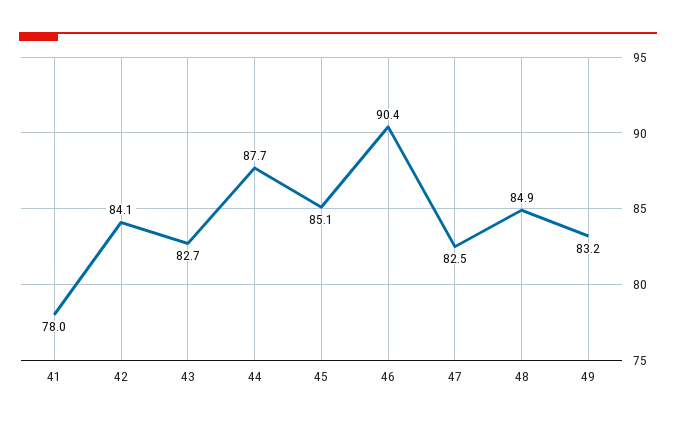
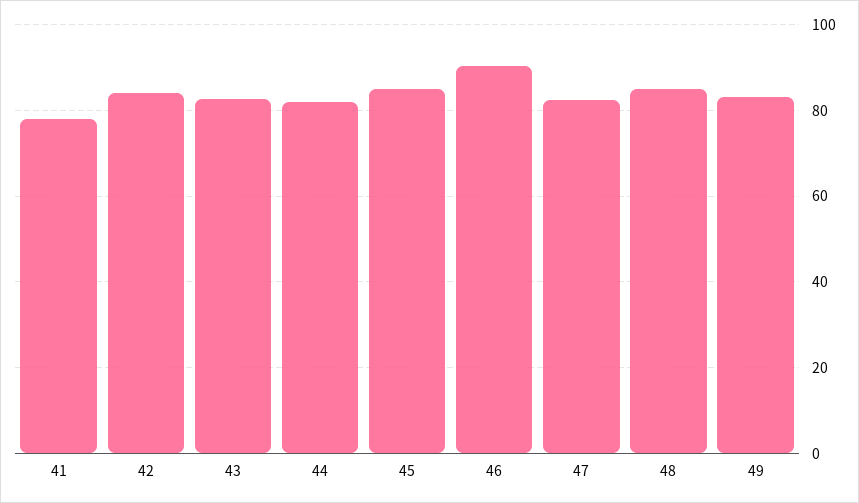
44: 87.7 -> 82

